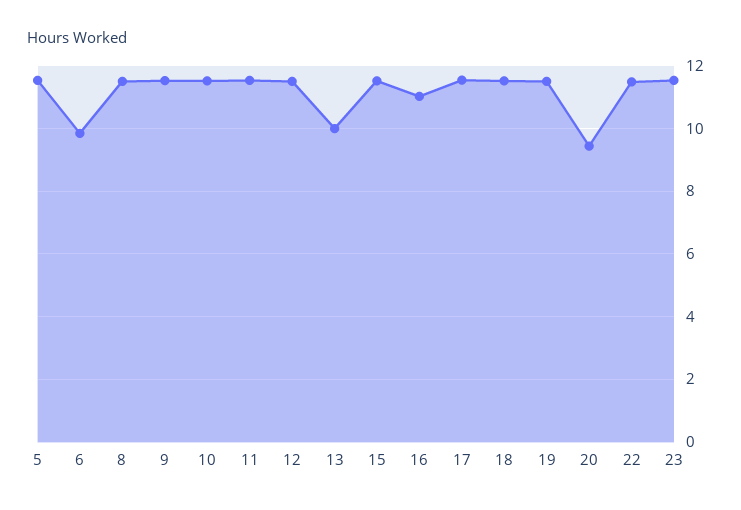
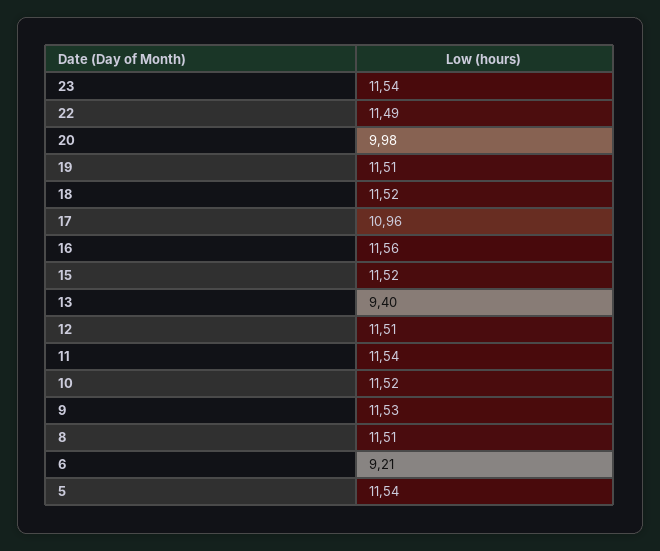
6: 9.8 -> 9.21
13: 10 -> 9.4
16: 11 -> 11.56
17: 11.6 -> 10.96
20: 9.4 -> 9.98

